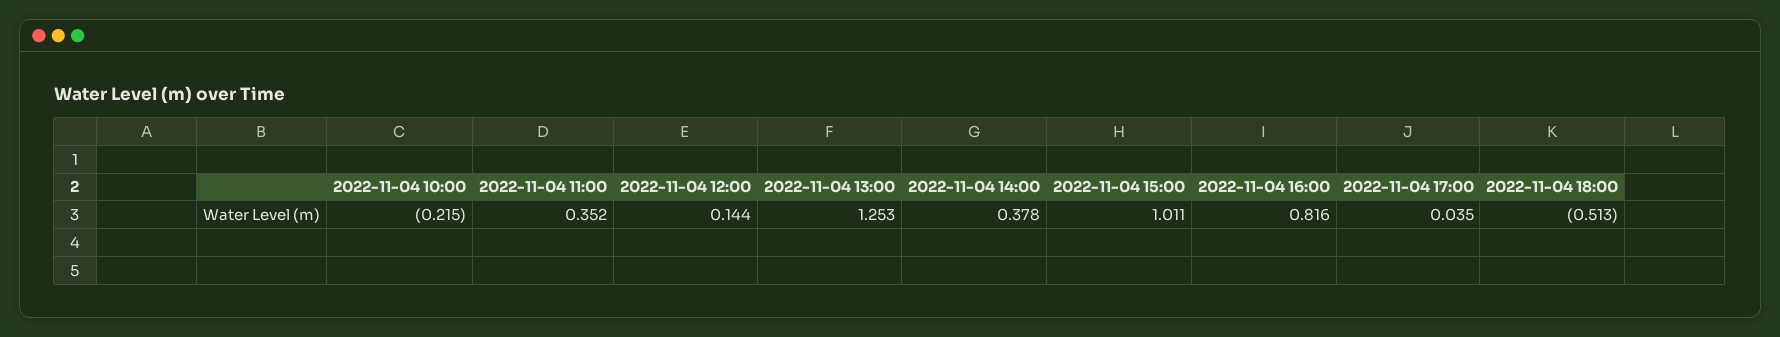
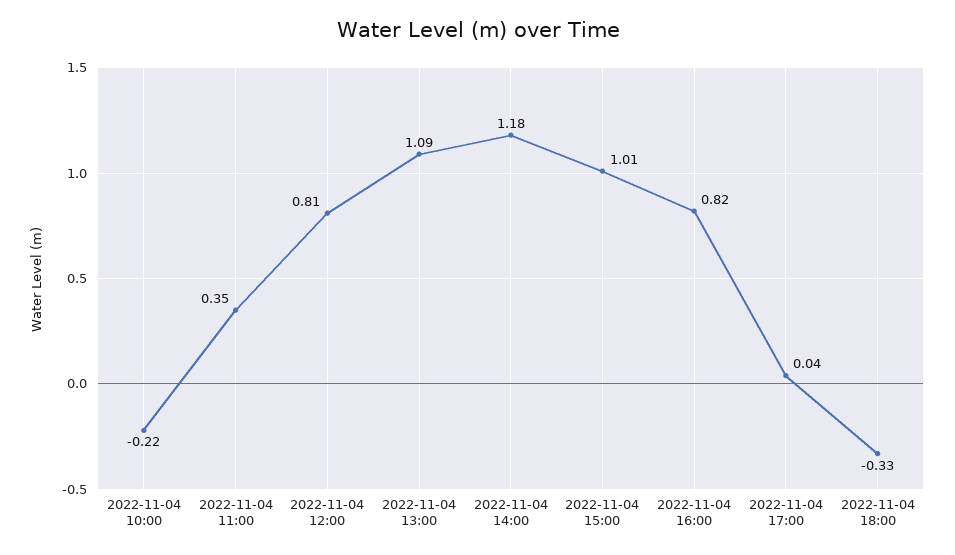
2022-11-04 12:00: 0.144 -> 0.81
2022-11-04 13:00: 1.253 -> 1.09
2022-11-04 14:00: 0.378 -> 1.18
2022-11-04 18:00: -0.513 -> -0.33

